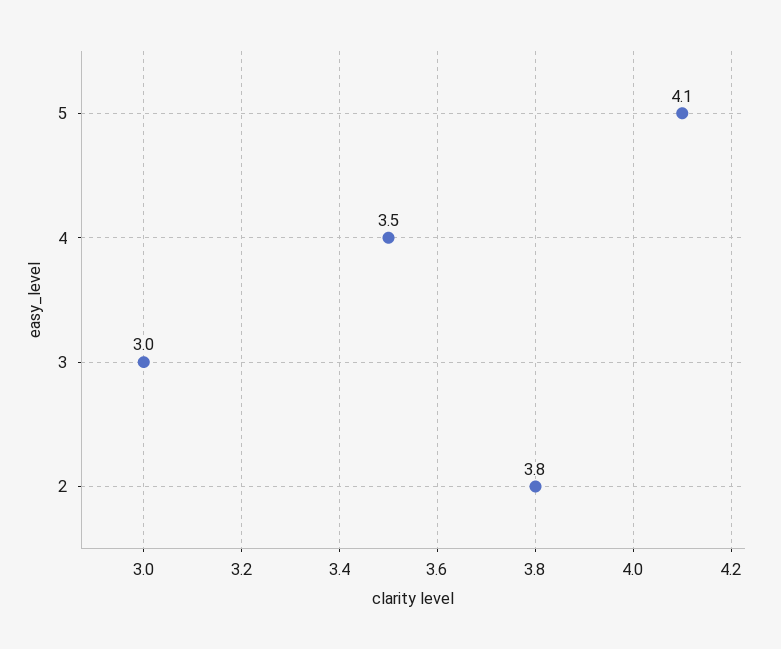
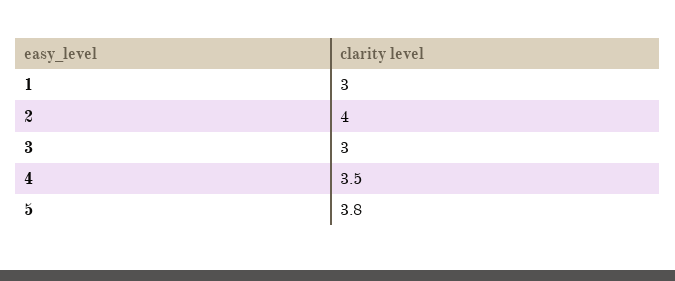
5: 4.1 -> 3.8
2: 3.8 -> 4
1: none -> 3

